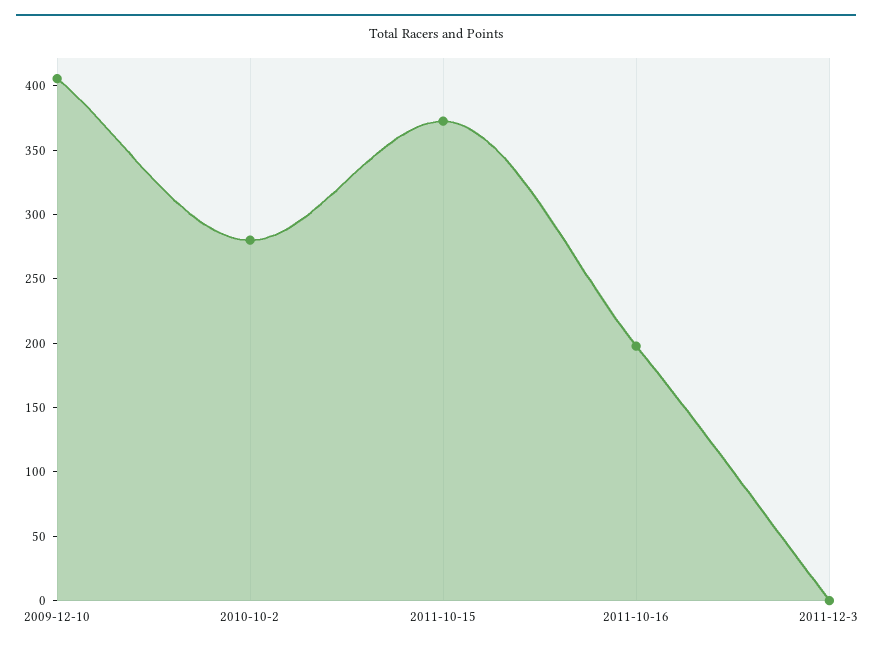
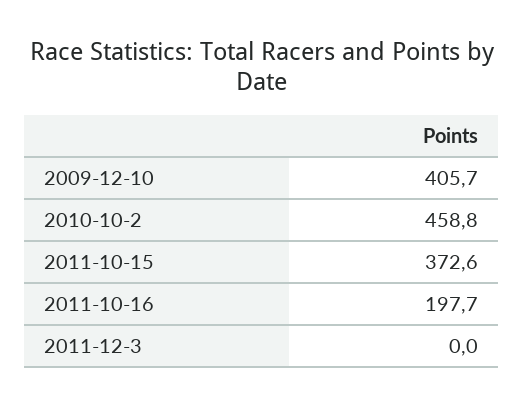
2010-10-2: 280 -> 458.8

